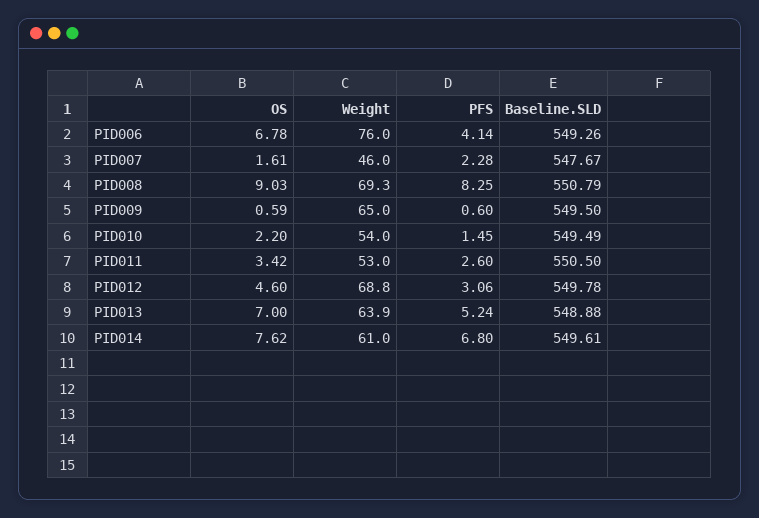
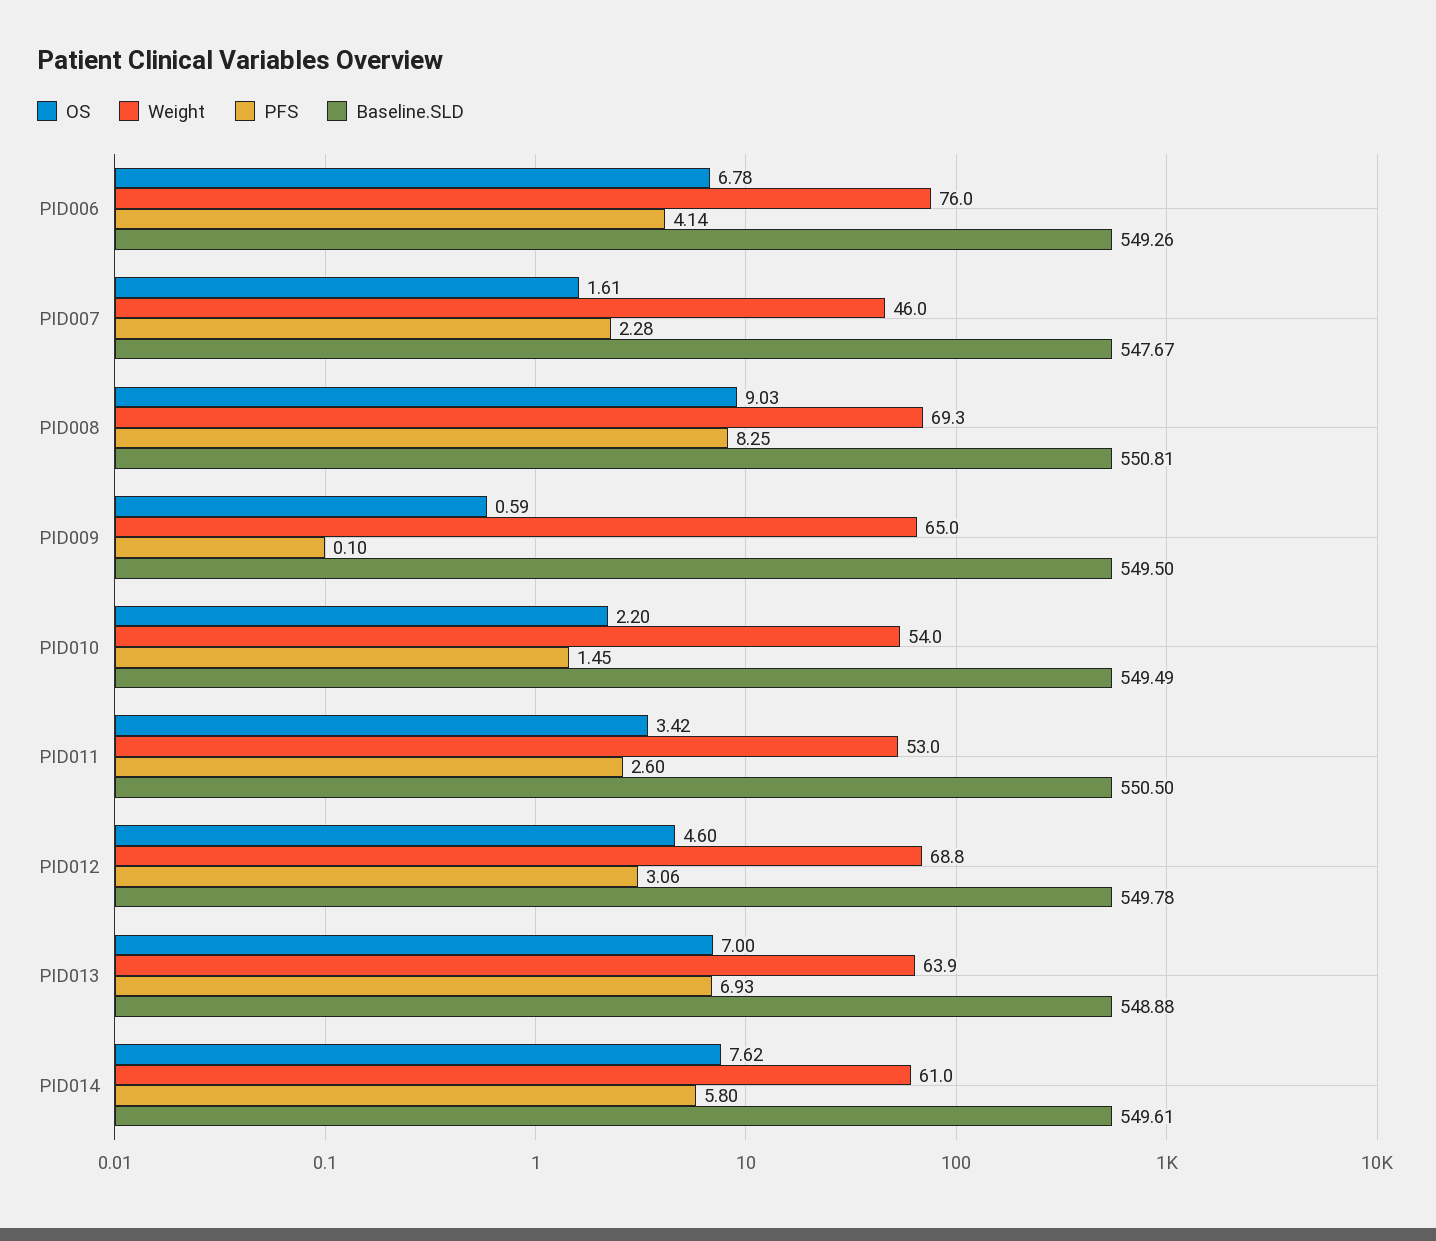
Baseline.SLD, PID008: 550.79 -> 550.81
PFS, PID009: 0.6 -> 0.1
PFS, PID013: 5.24 -> 6.93
PFS, PID014: 6.8 -> 5.8

